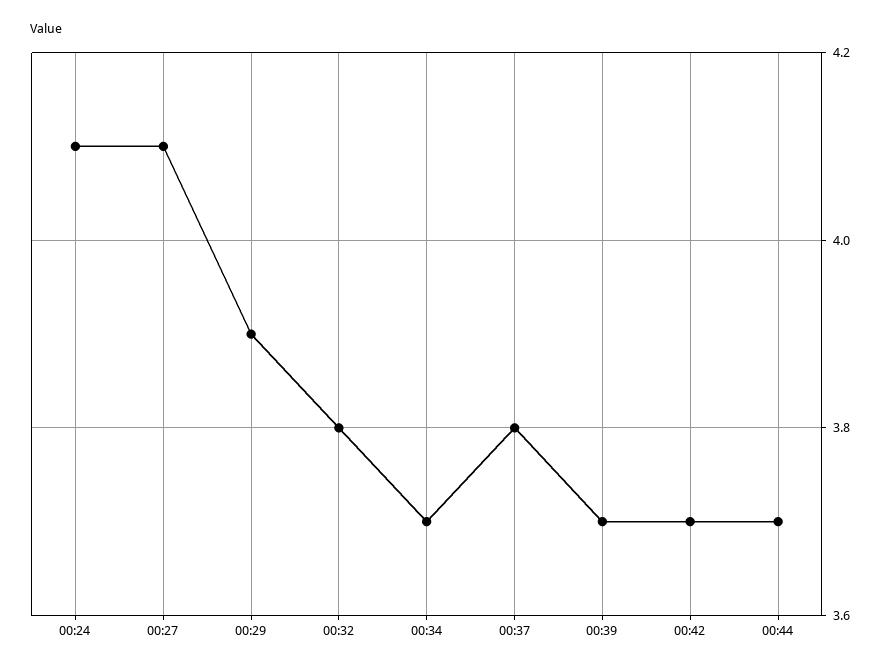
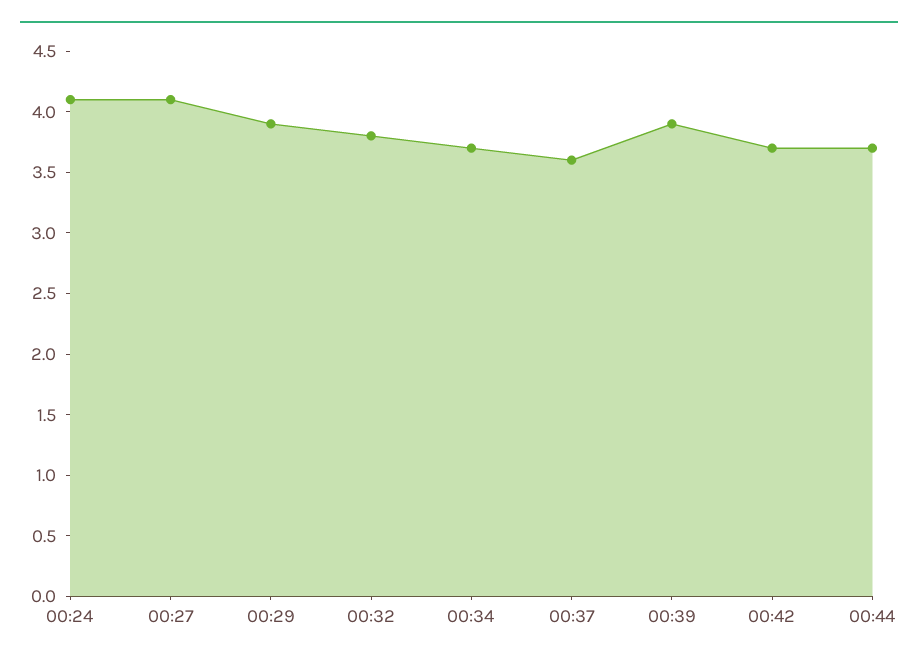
00:37: 3.8 -> 3.6
00:39: 3.7 -> 3.9

